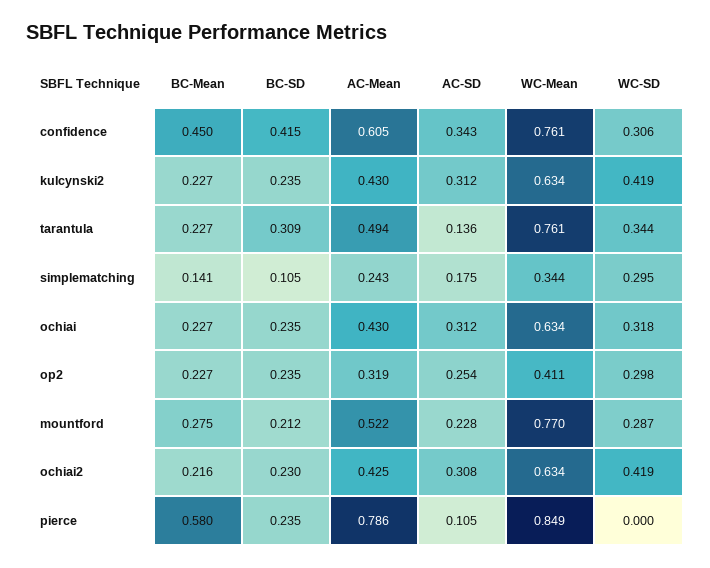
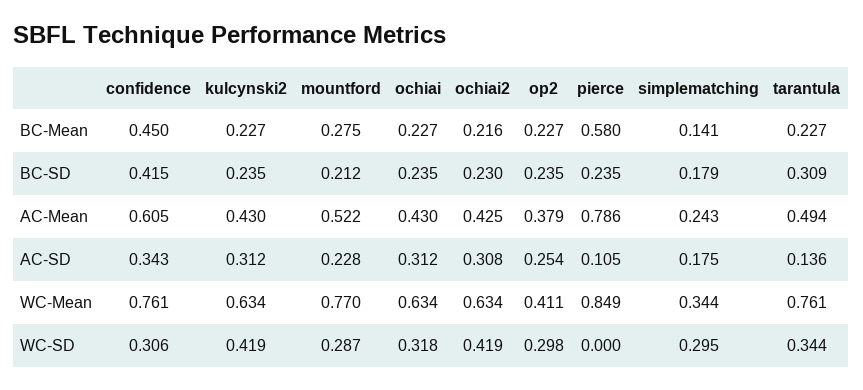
BC-SD, simplematching: 0.105 -> 0.179
AC-Mean, op2: 0.319 -> 0.379

